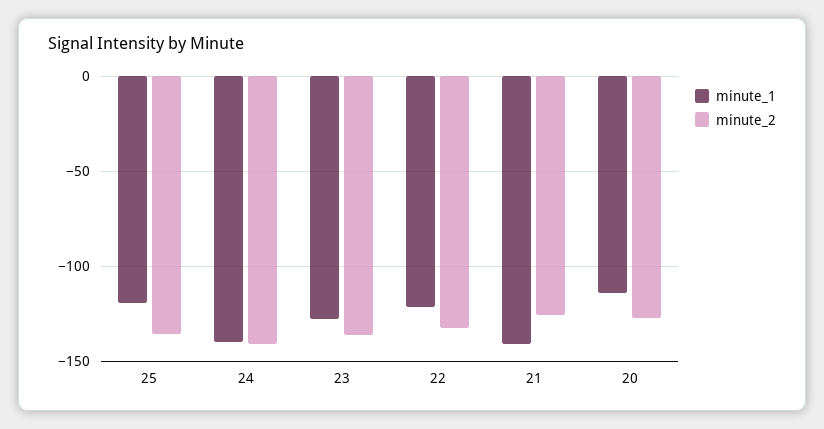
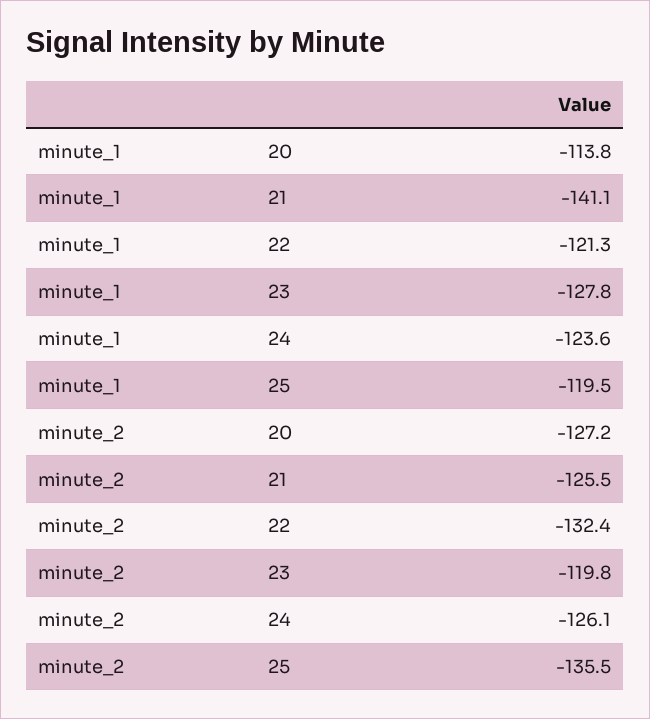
minute_1, 24: -140 -> -123.6
minute_2, 24: -140 -> -126.1
minute_2, 23: -135 -> -119.8

